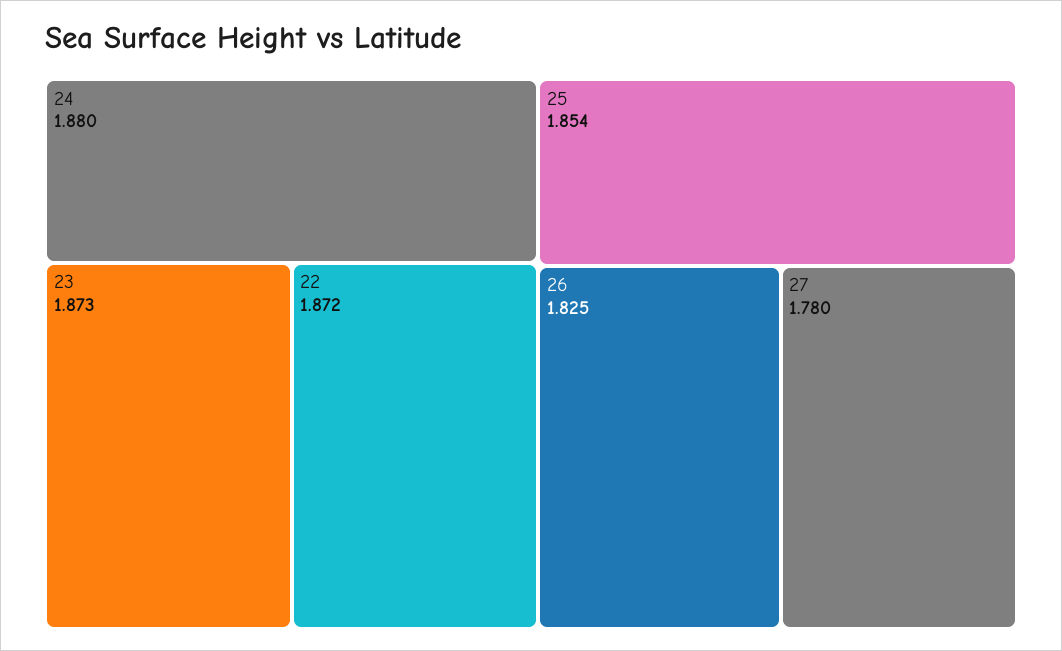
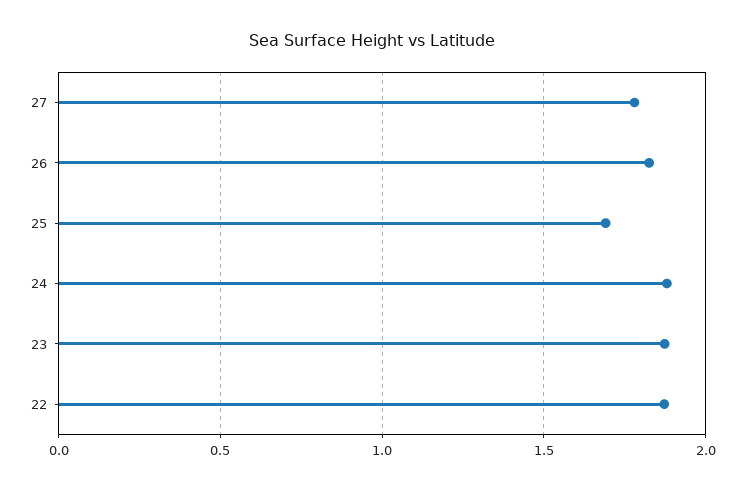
25: 1.854 -> 1.7

